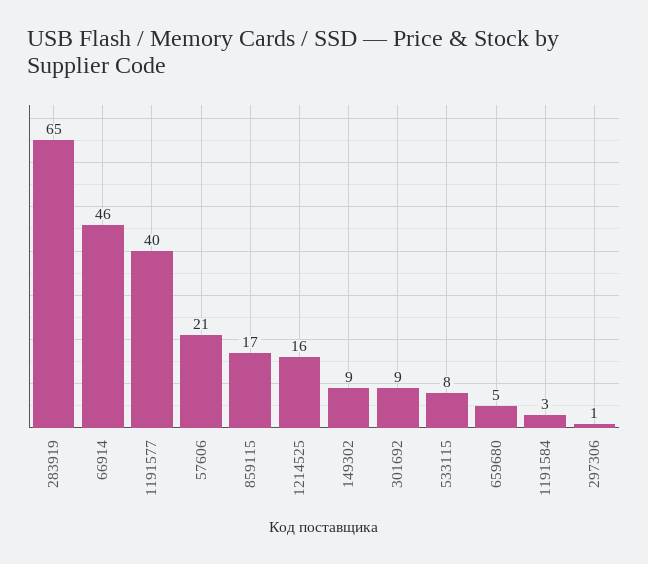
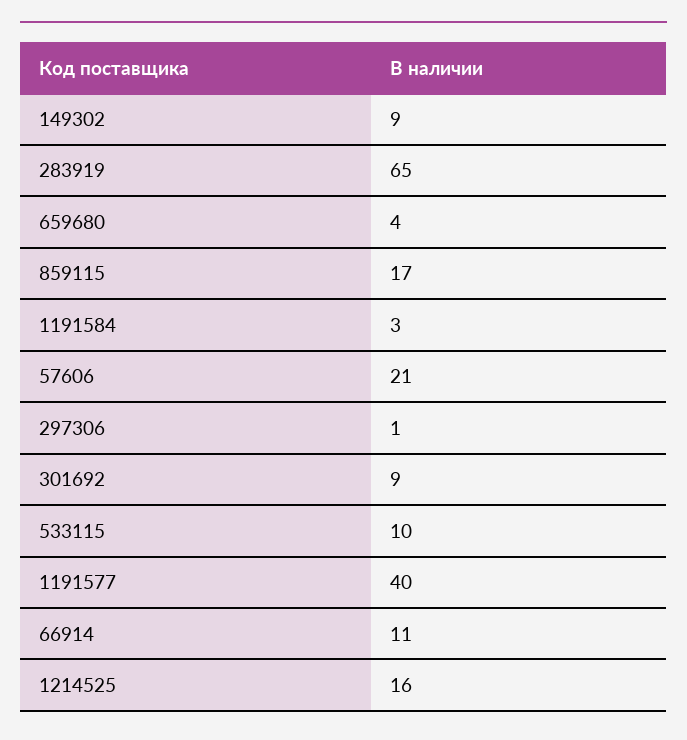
66914: 46 -> 11
533115: 8 -> 10
659680: 5 -> 4

